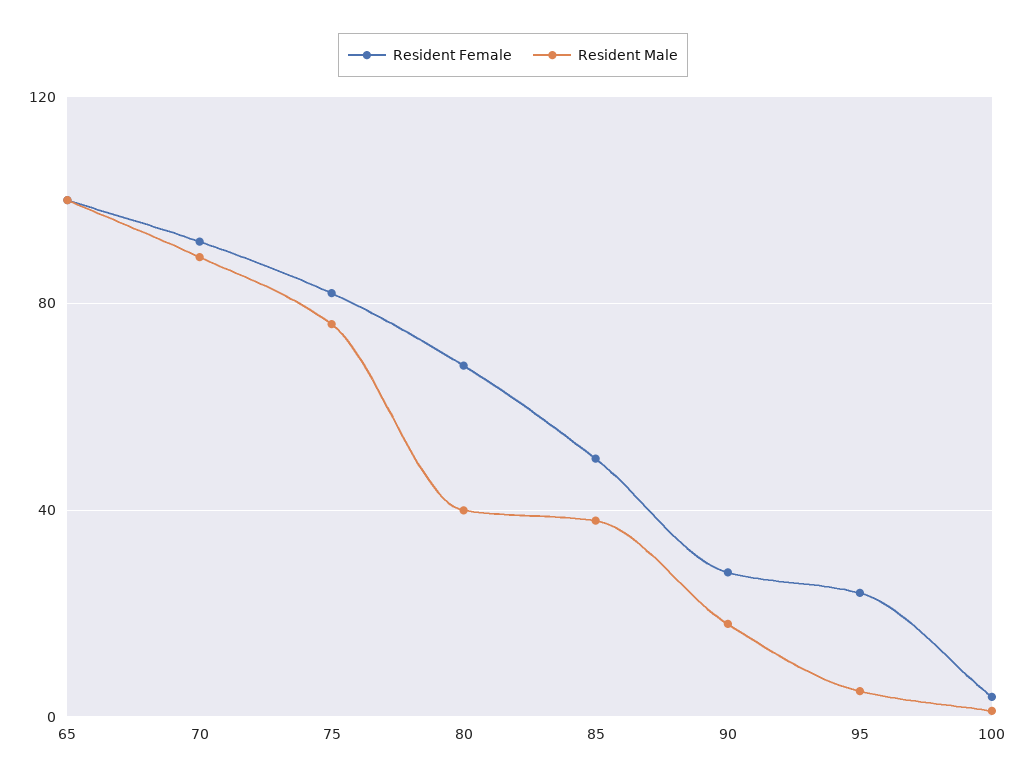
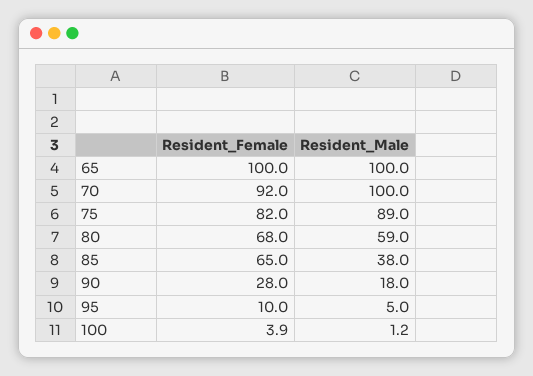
Resident Male, 70: 90 -> 100
Resident Male, 75: 75 -> 89
Resident Male, 80: 40 -> 59
Resident Female, 85: 50 -> 65
Resident Female, 95: 25 -> 10

